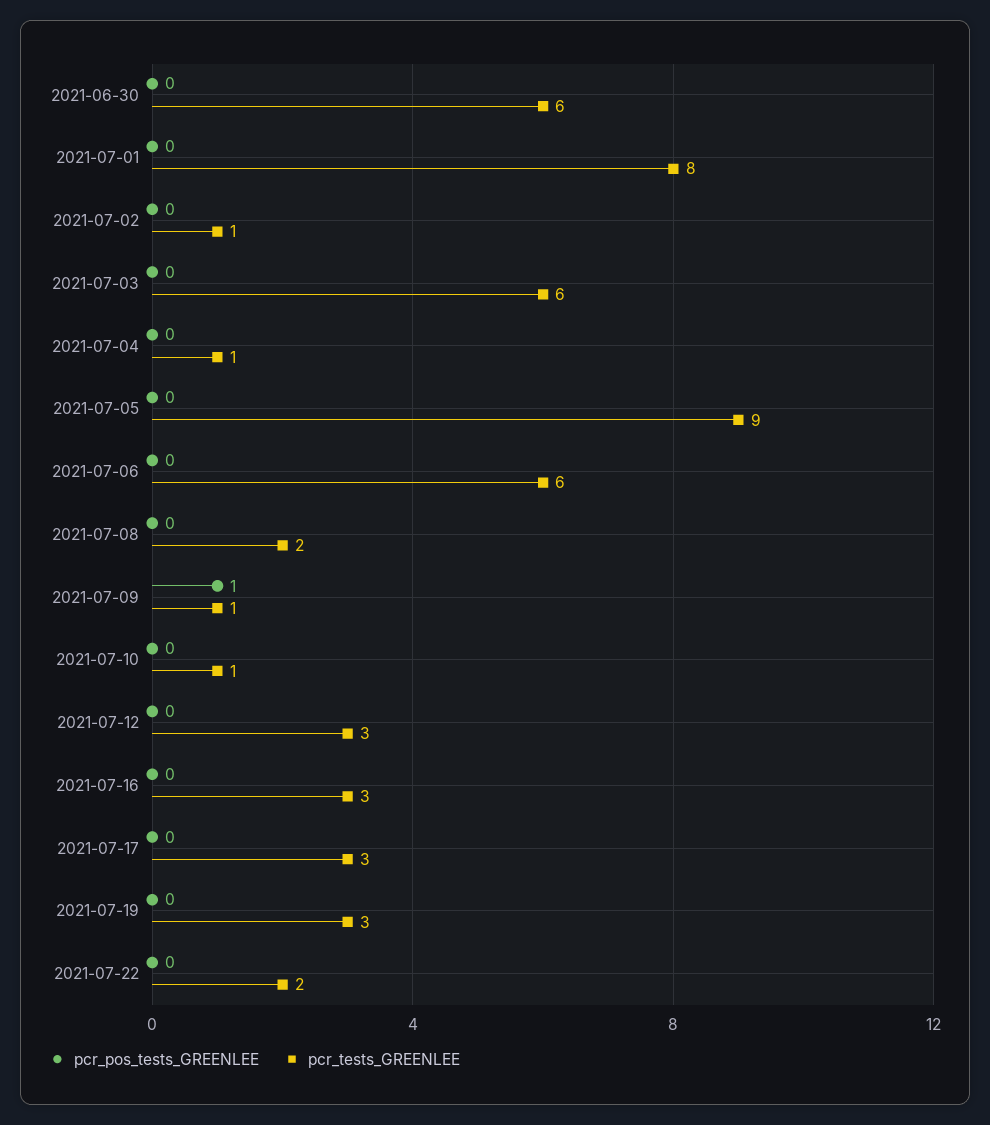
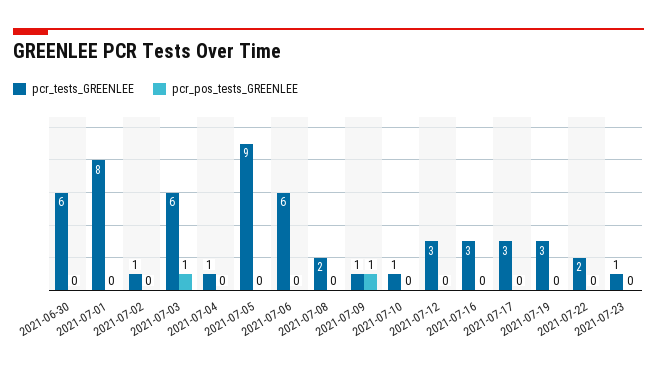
pcr_pos_tests_GREENLEE, 2021-07-03: 0 -> 1
pcr_tests_GREENLEE, 2021-07-23: none -> 1
pcr_pos_tests_GREENLEE, 2021-07-23: none -> 0

